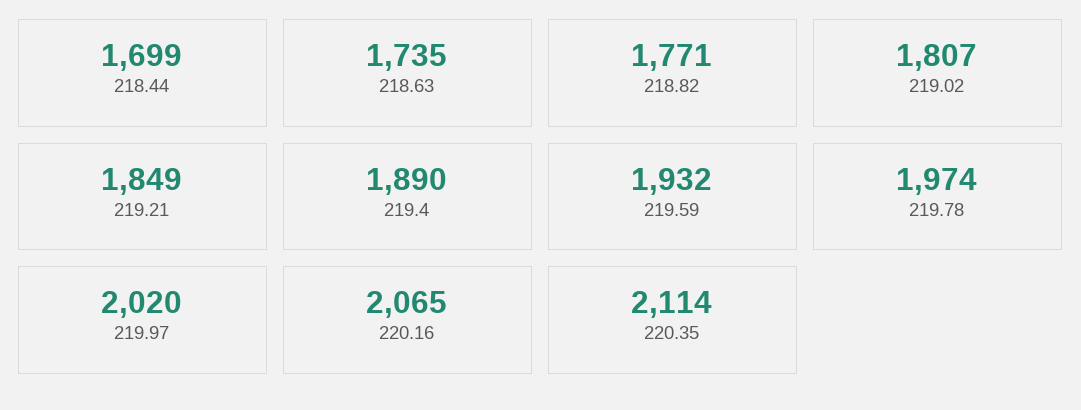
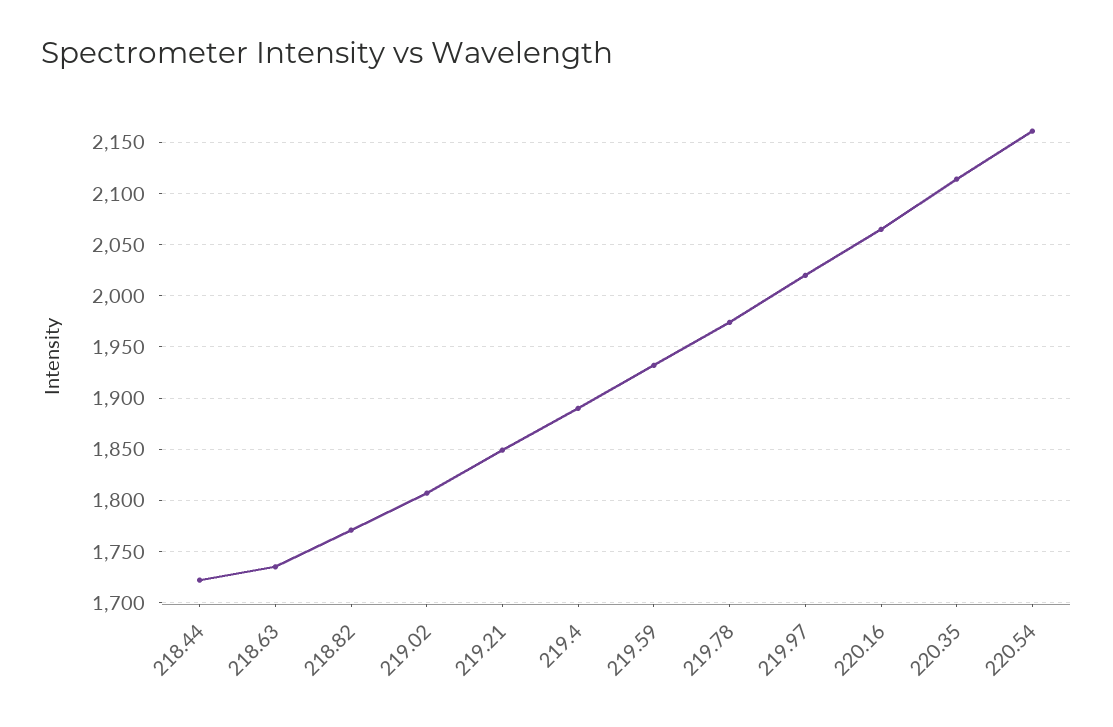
218.44: 1699 -> 1720
220.54: none -> 2160

